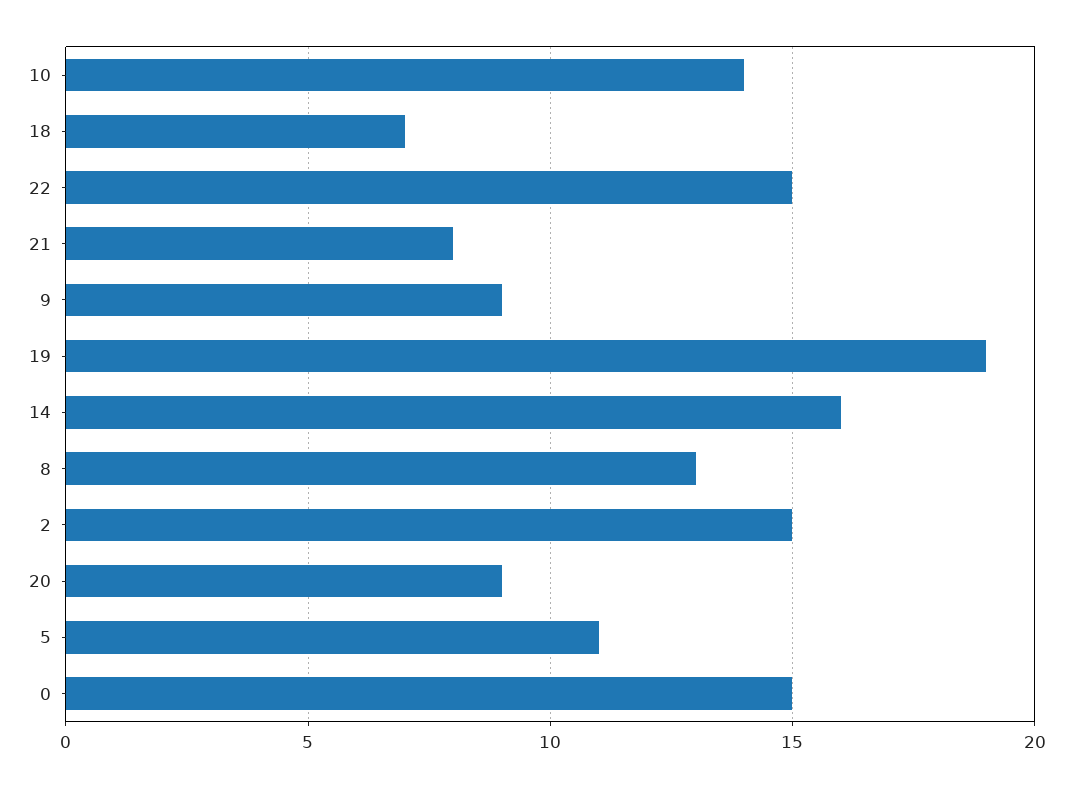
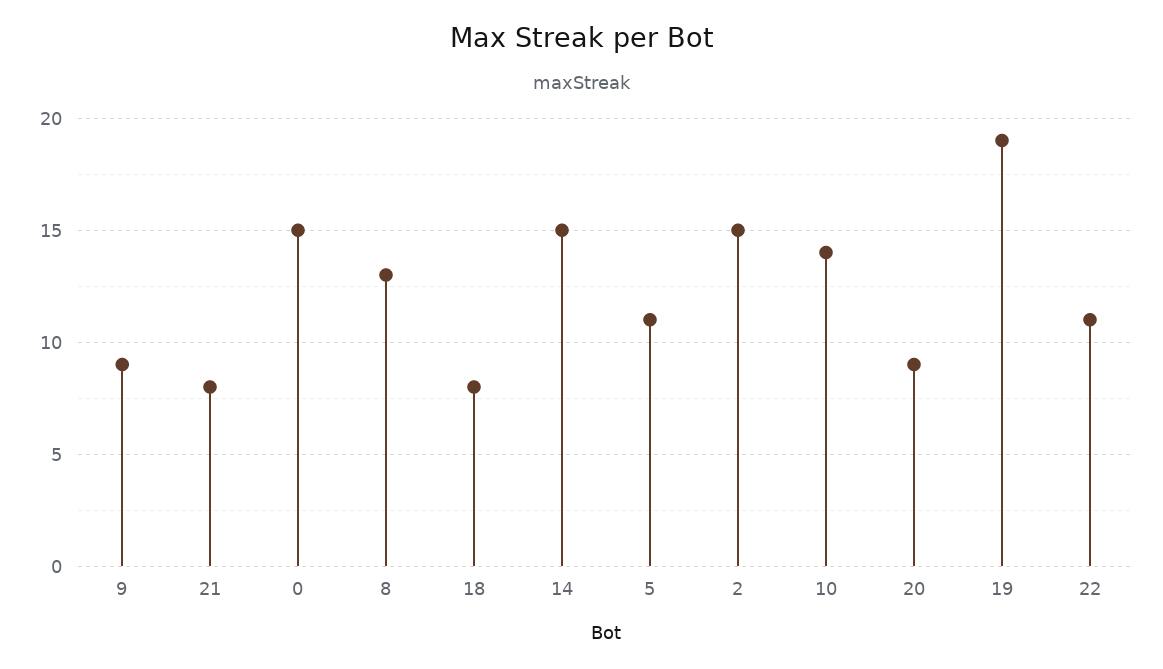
18: 7 -> 8
22: 15 -> 11
14: 16 -> 15

